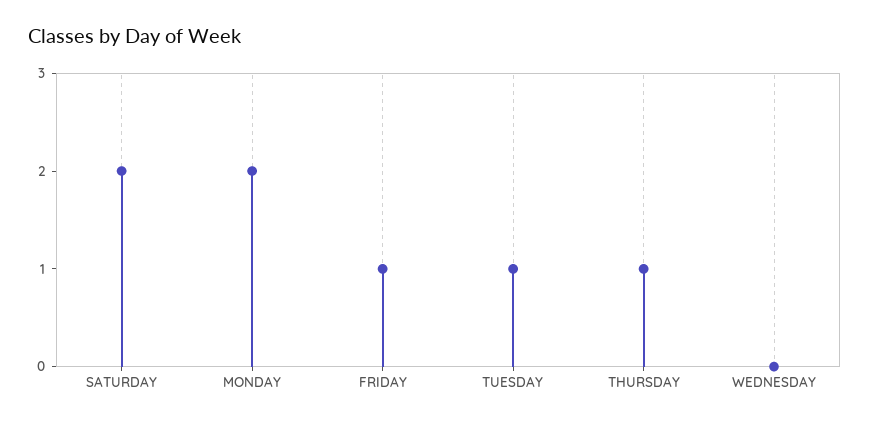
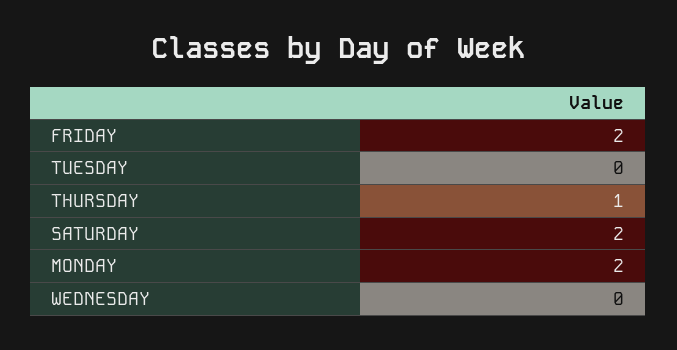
FRIDAY: 1 -> 2
TUESDAY: 1 -> 0

